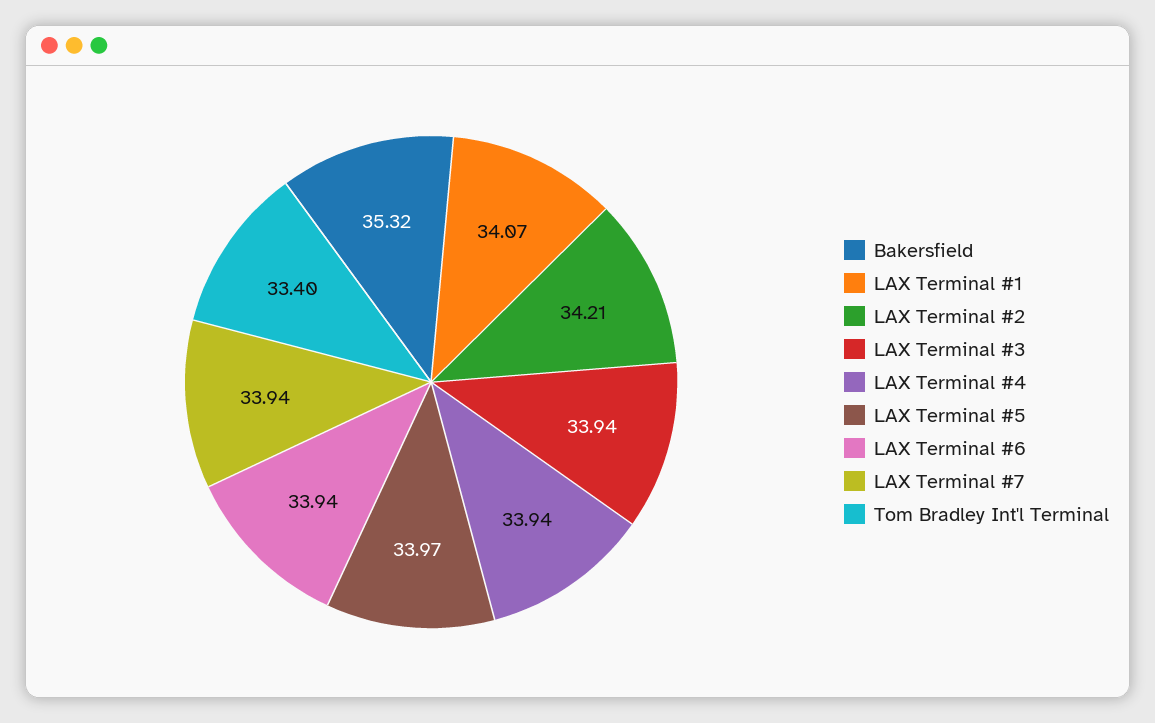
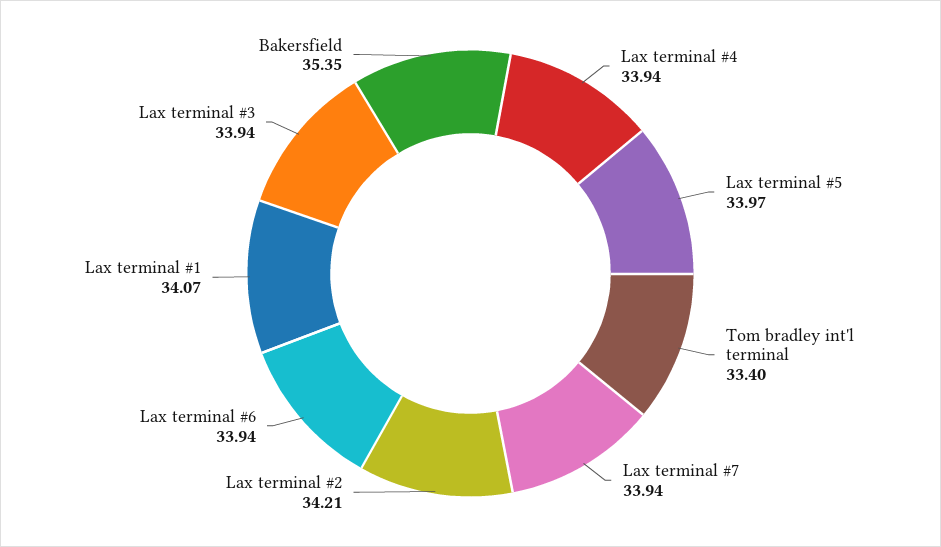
Bakersfield: 35.32 -> 35.35

